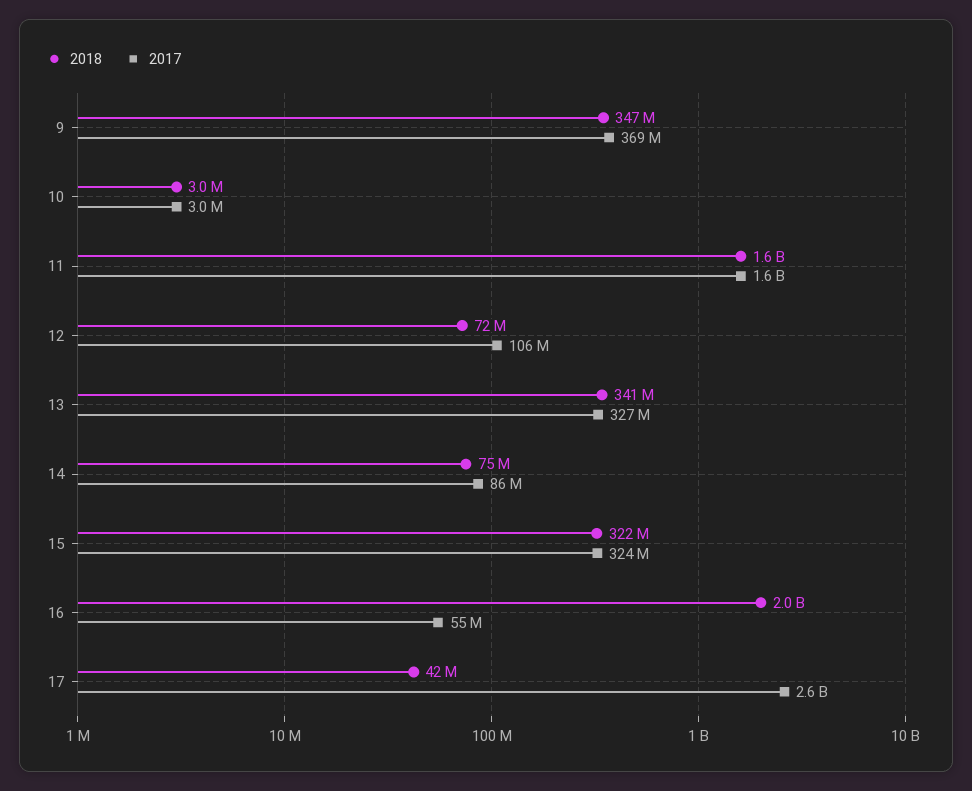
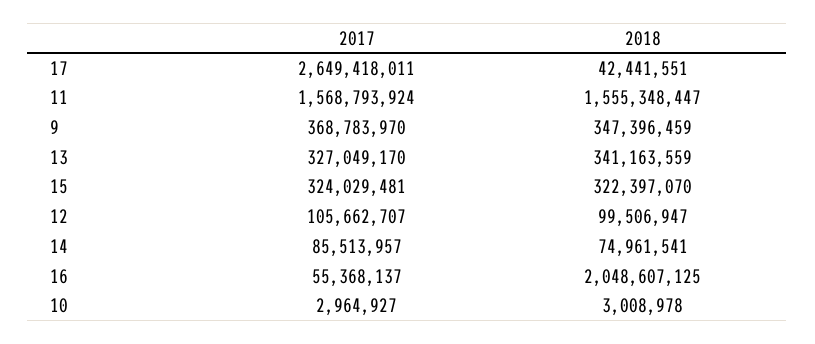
2018, 12: 72000000 -> 99506947

